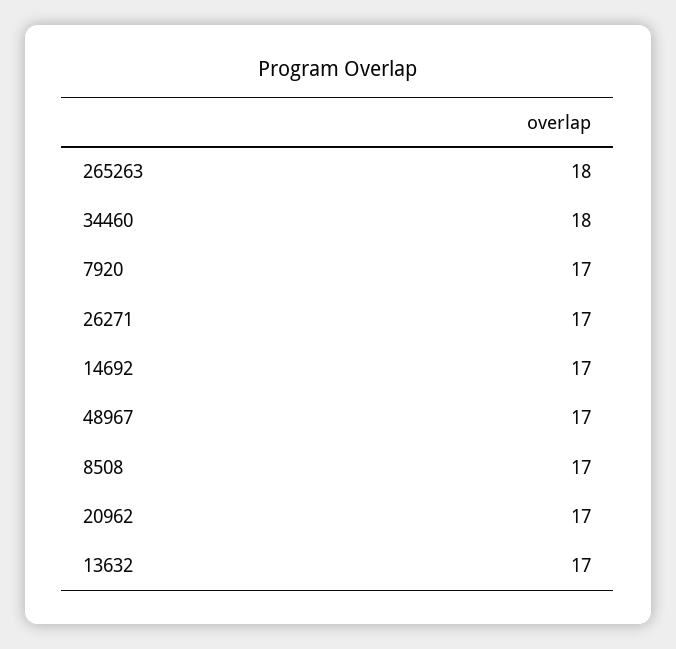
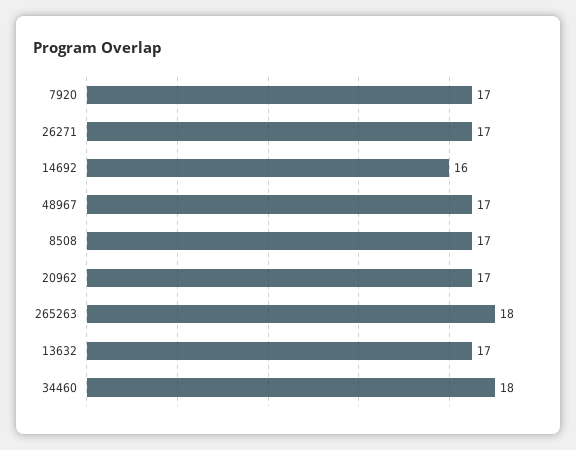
14692: 17 -> 16

